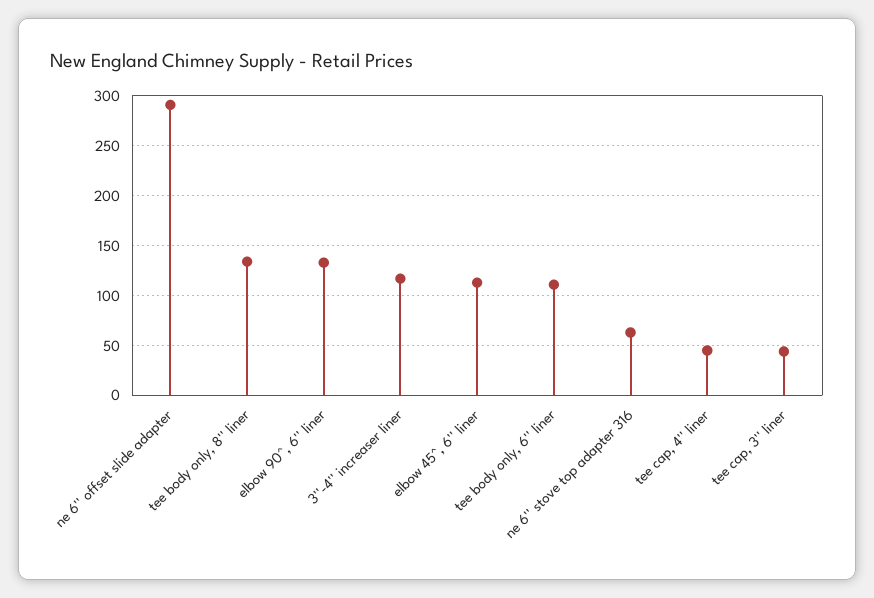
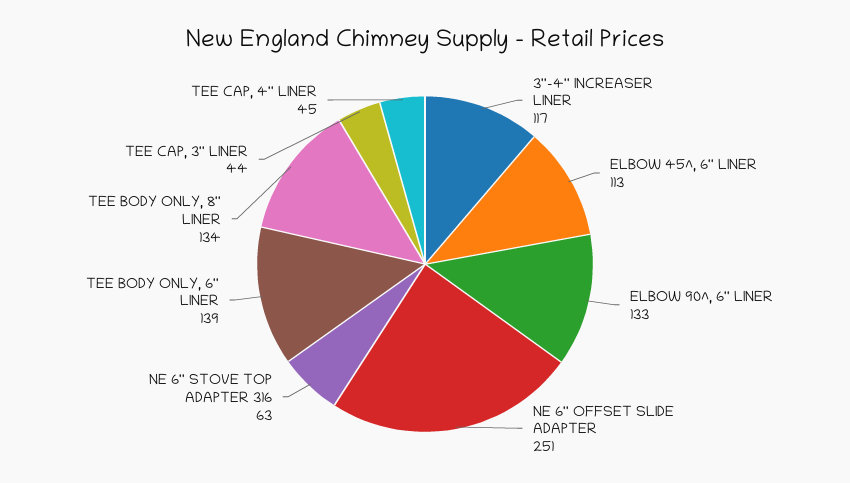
ne 6'' offset slide adapter: 290 -> 251
tee body only, 6'' liner: 110 -> 139

